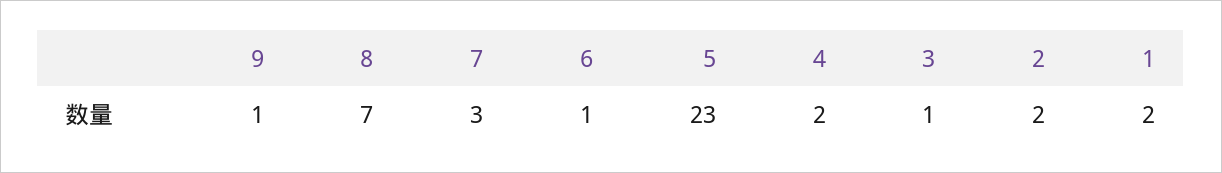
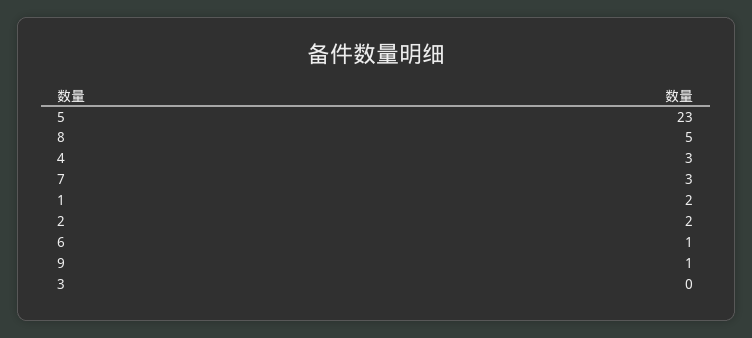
8: 7 -> 5
4: 2 -> 3
3: 1 -> 0

